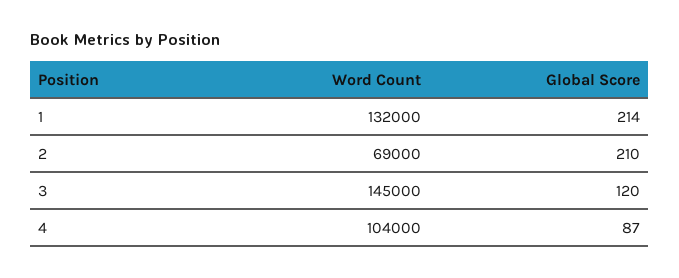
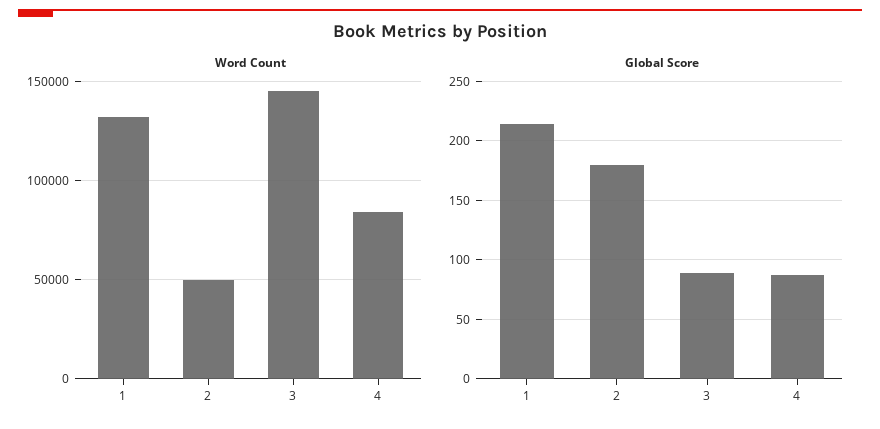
Word Count, 2: 69000 -> 50000
Global Score, 2: 210 -> 180
Global Score, 3: 120 -> 90
Word Count, 4: 104000 -> 85000

